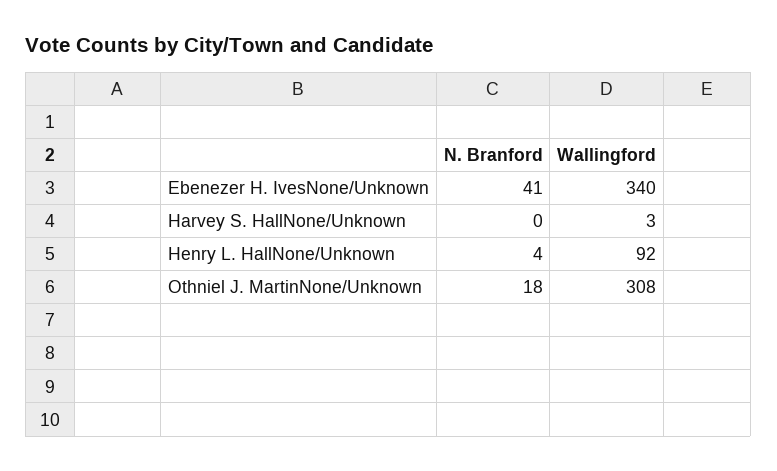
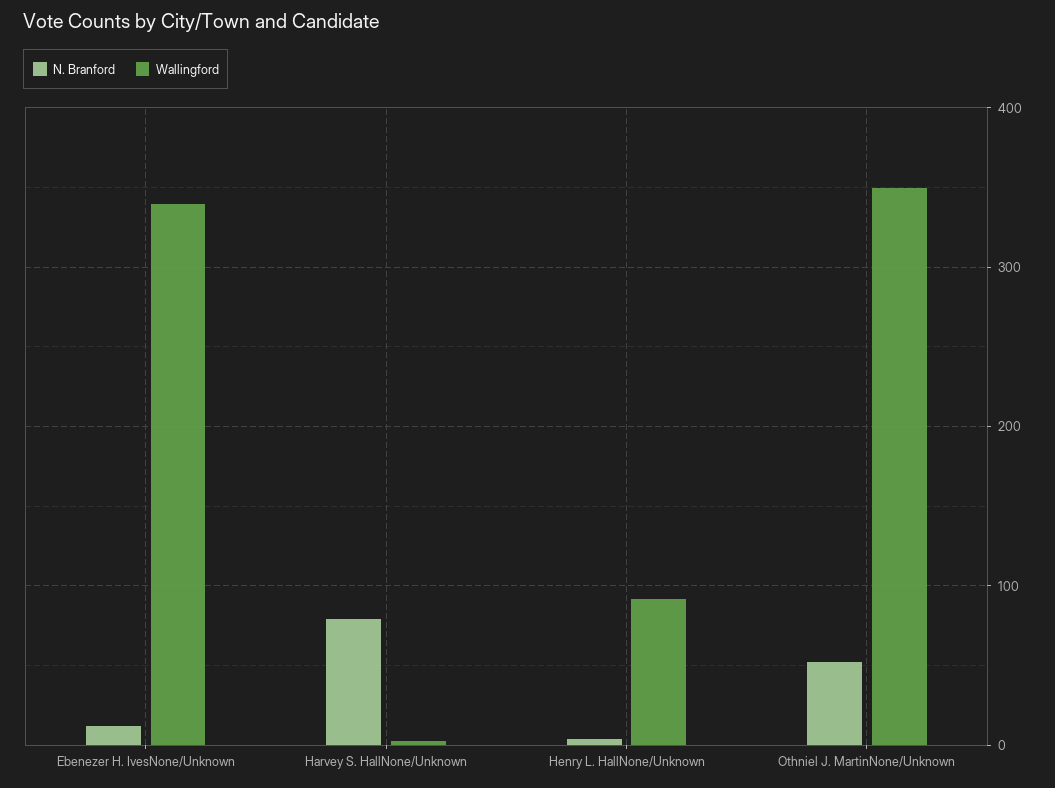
N. Branford, Ebenezer H. IvesNone/Unknown: 41 -> 10
N. Branford, Harvey S. HallNone/Unknown: 0 -> 80
N. Branford, Othniel J. MartinNone/Unknown: 18 -> 50
Wallingford, Othniel J. MartinNone/Unknown: 308 -> 350

